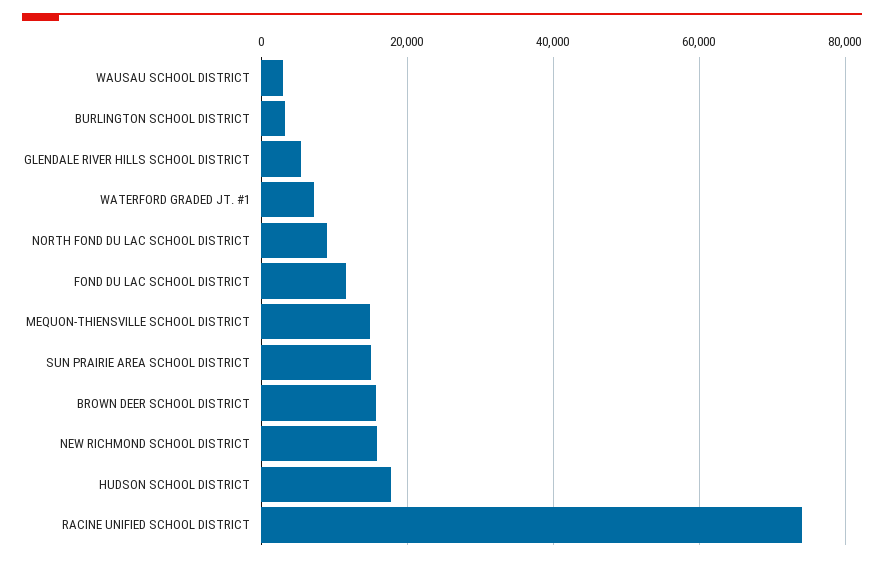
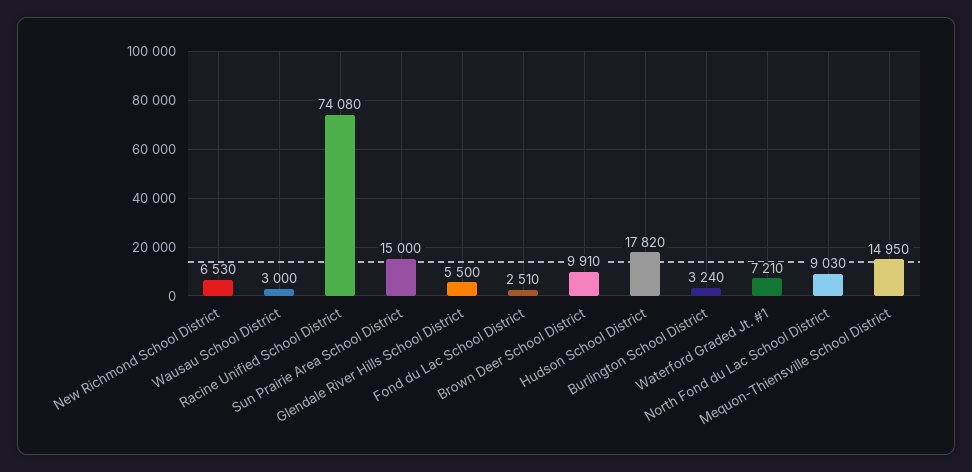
FOND DU LAC SCHOOL DISTRICT: 12000 -> 2510
BROWN DEER SCHOOL DISTRICT: 16000 -> 9910
NEW RICHMOND SCHOOL DISTRICT: 16000 -> 6530

